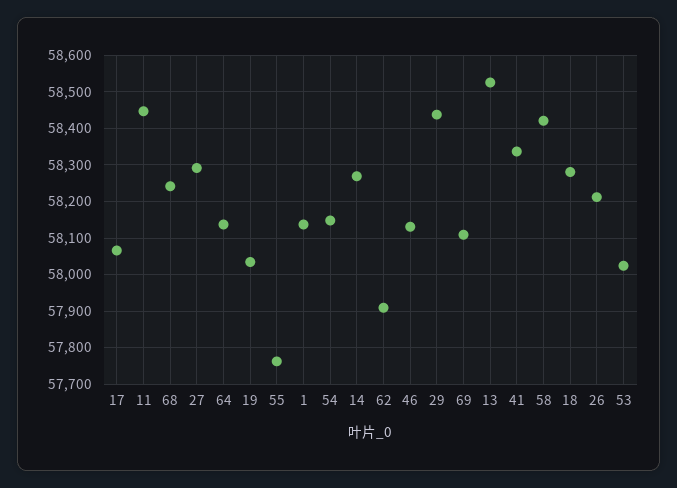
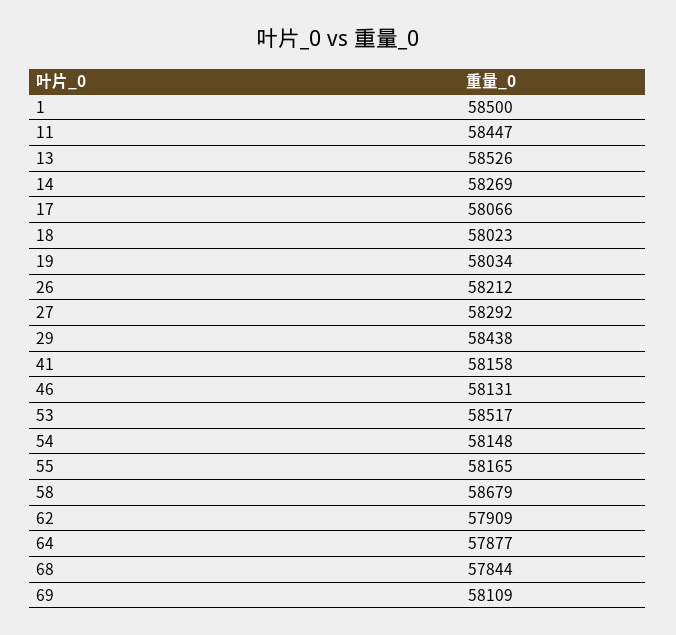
68: 58240 -> 57844
64: 58140 -> 57877
55: 57760 -> 58165
1: 58140 -> 58500
41: 58340 -> 58158
58: 58420 -> 58679
18: 58280 -> 58023
53: 58020 -> 58517

